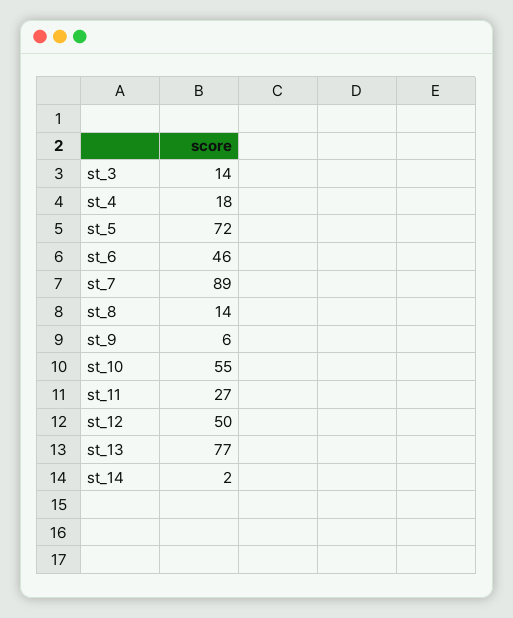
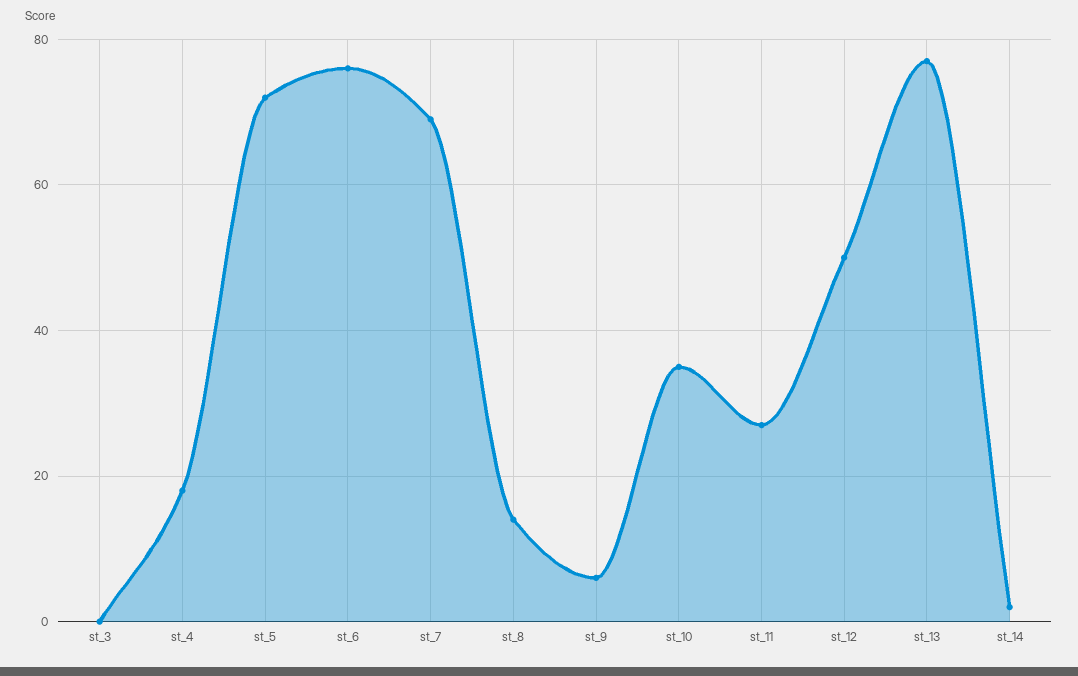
st_3: 14 -> 0
st_6: 46 -> 75
st_7: 89 -> 70
st_10: 55 -> 35

